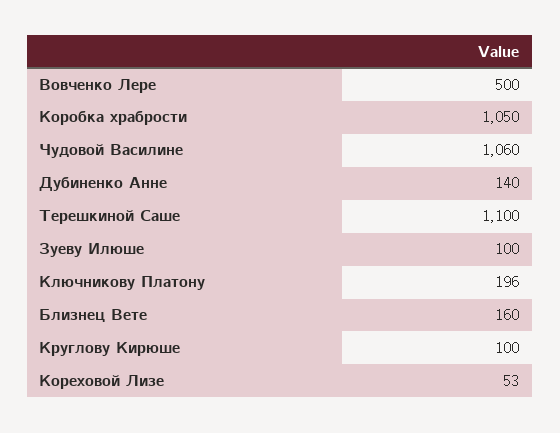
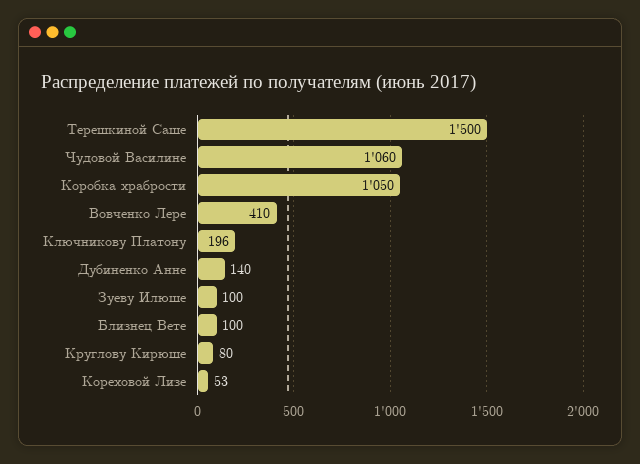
Вовченко Лере: 500 -> 410
Терешкиной Саше: 1100 -> 1500
Близнец Вете: 160 -> 100
Круглову Кирюше: 100 -> 80

